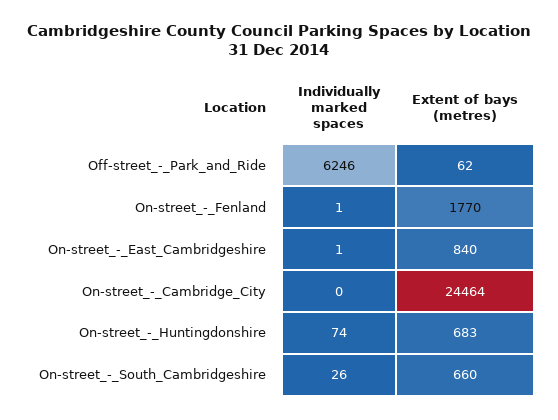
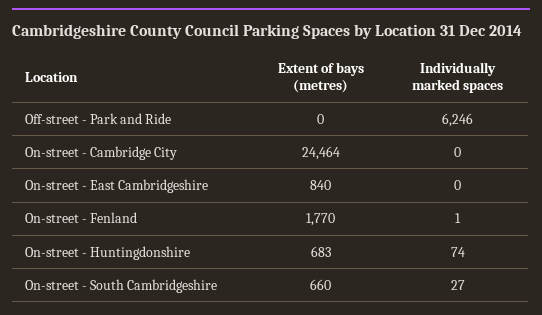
Extent of bays (metres), Off-street_-_Park_and_Ride: 62 -> 0
Individually marked spaces, On-street_-_East_Cambridgeshire: 1 -> 0
Individually marked spaces, On-street_-_South_Cambridgeshire: 26 -> 27

